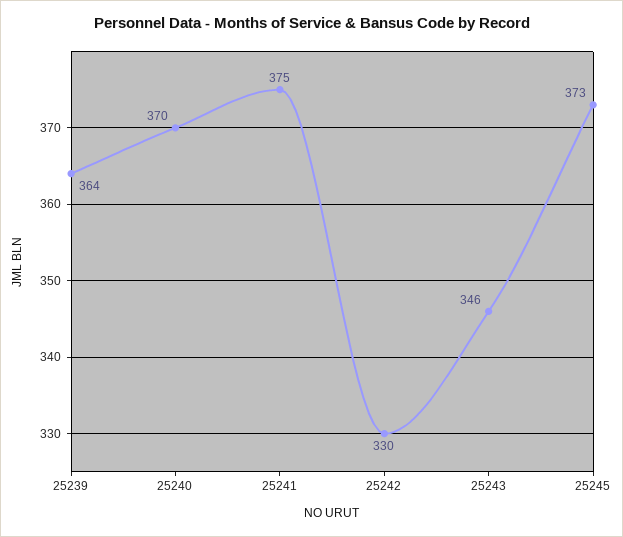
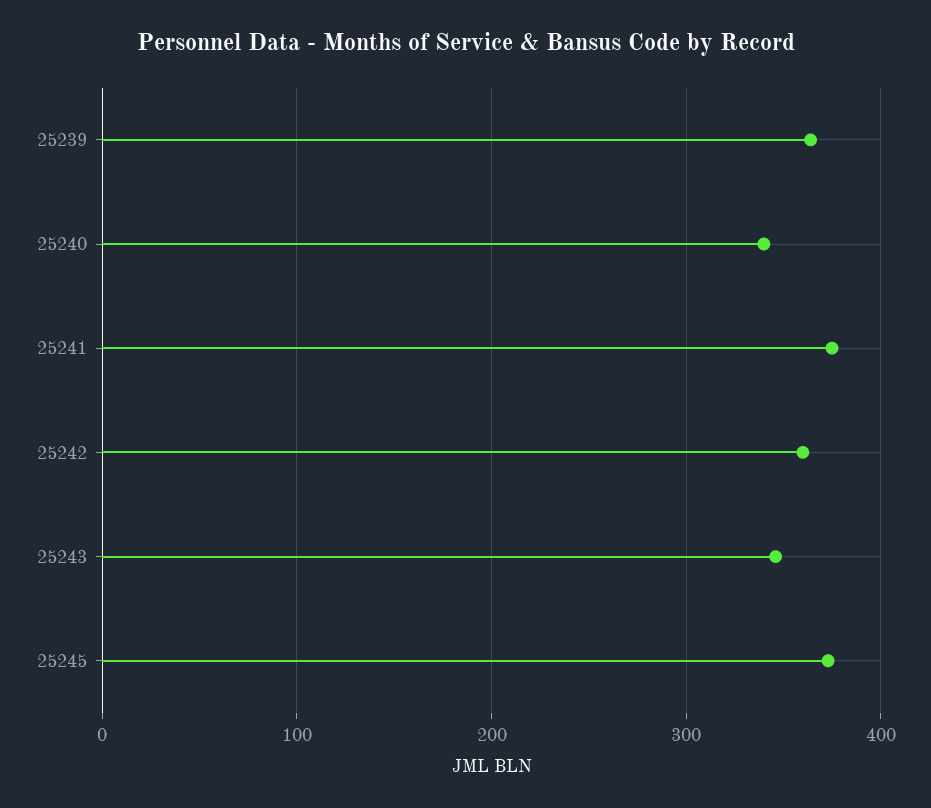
25240: 370 -> 340
25242: 330 -> 360

